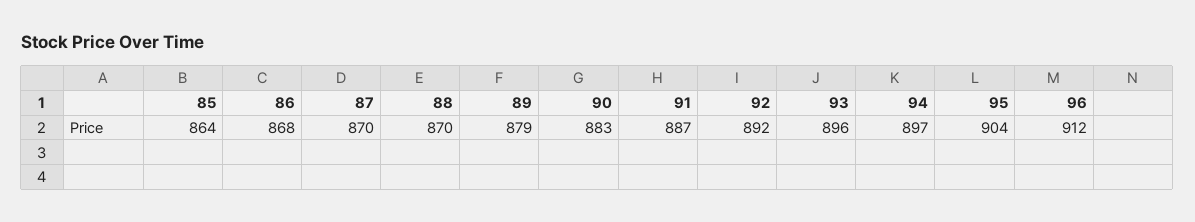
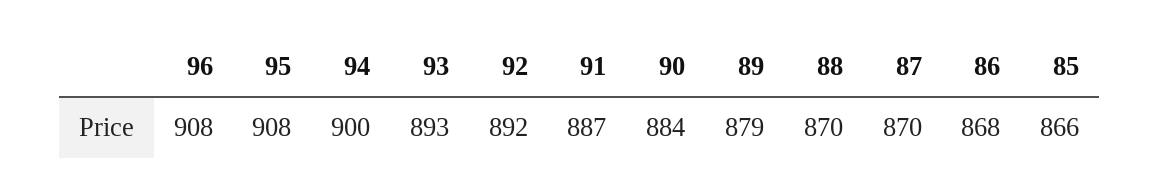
85: 864 -> 866
90: 883 -> 884
93: 896 -> 893
94: 897 -> 900
95: 904 -> 908
96: 912 -> 908

